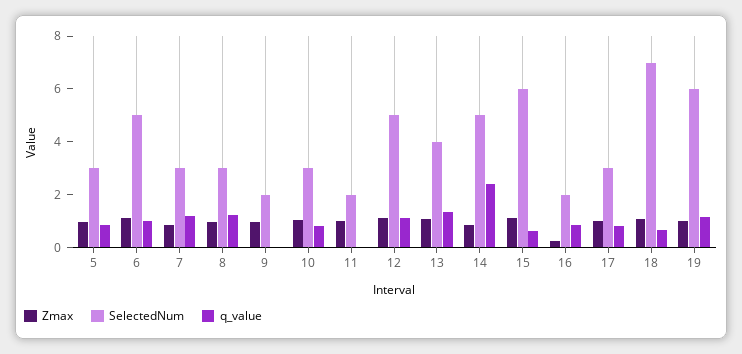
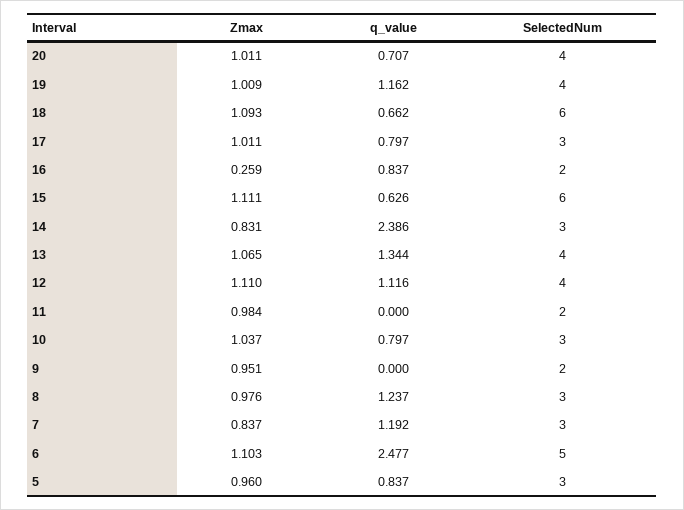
q_value, 6: 1 -> 2.477
SelectedNum, 12: 5 -> 4
SelectedNum, 14: 5 -> 3
SelectedNum, 18: 7 -> 6
SelectedNum, 19: 6 -> 4
Zmax, 20: none -> 1.011
q_value, 20: none -> 0.707
SelectedNum, 20: none -> 4

